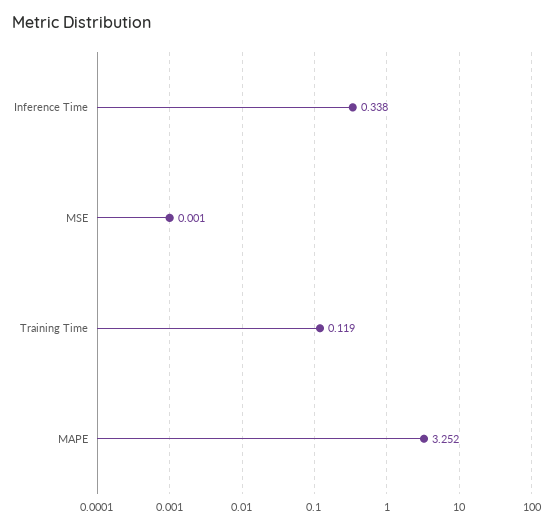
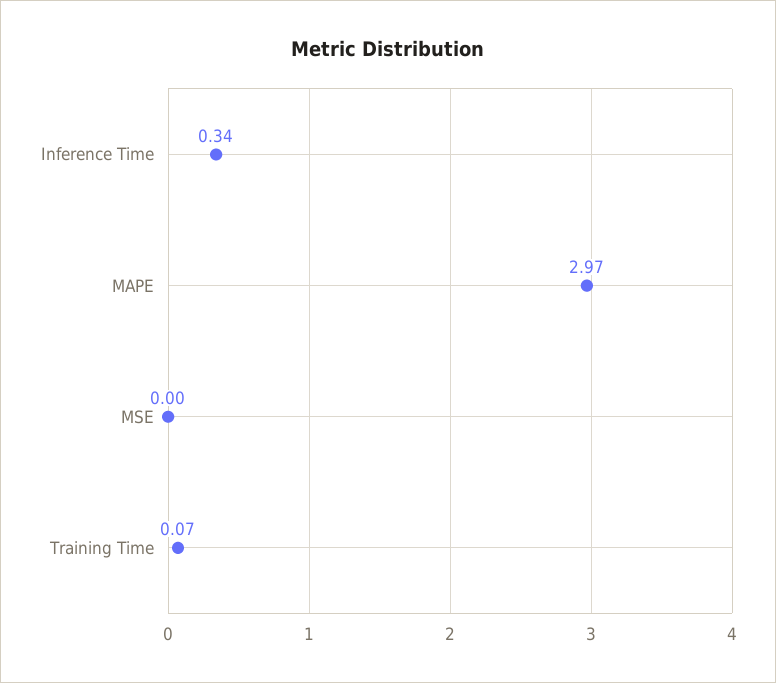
Training Time: 0.119 -> 0.07
MAPE: 3.252 -> 2.97

